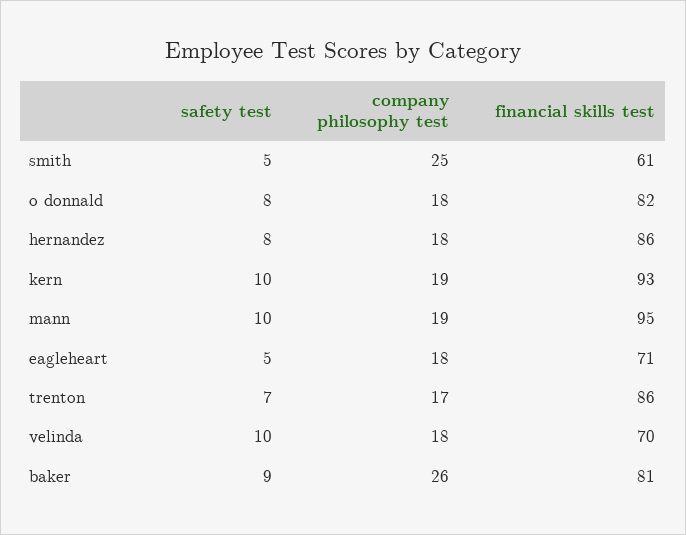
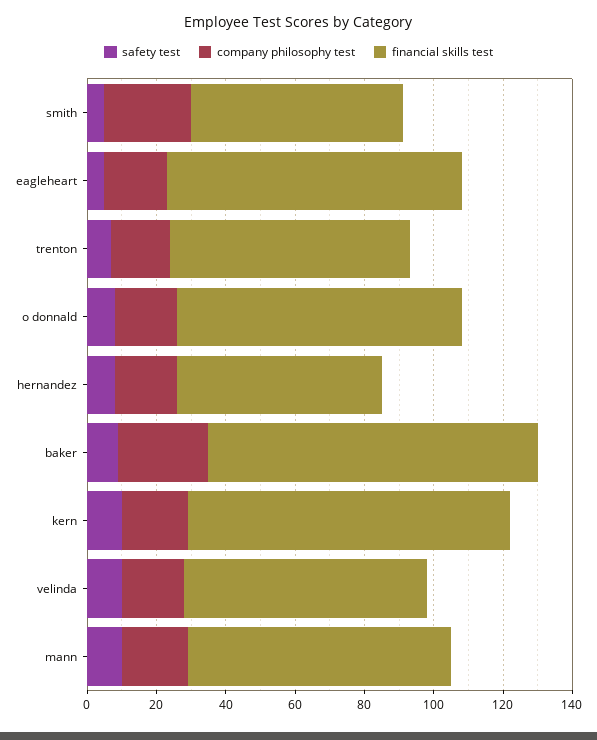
financial skills test, hernandez: 86 -> 60
financial skills test, mann: 95 -> 75
financial skills test, eagleheart: 71 -> 85
financial skills test, trenton: 86 -> 70
financial skills test, baker: 81 -> 95

